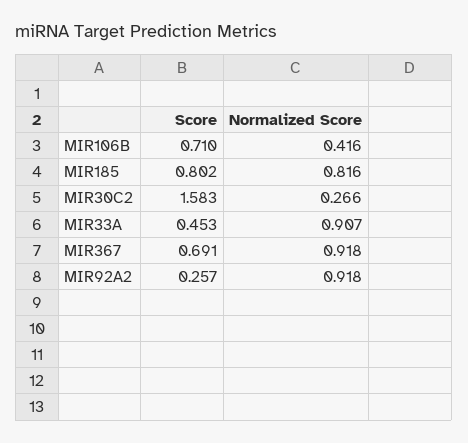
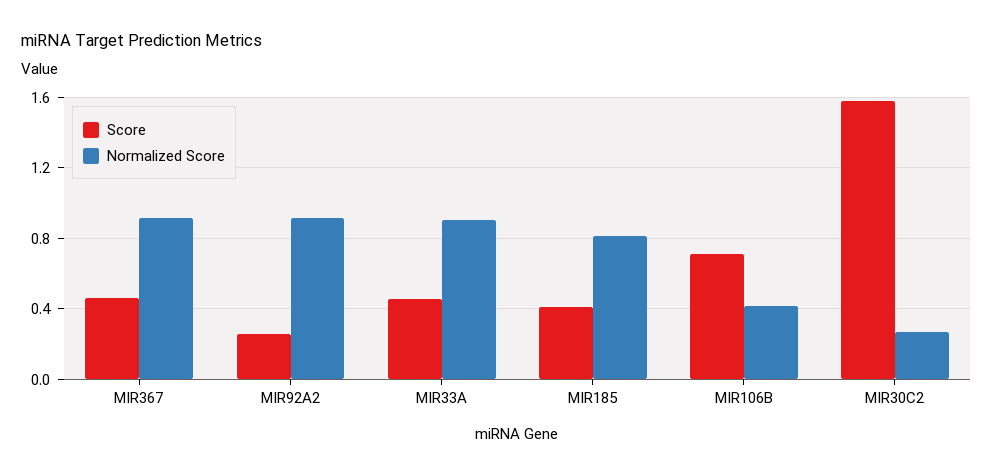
Score, MIR185: 0.802 -> 0.4
Score, MIR367: 0.691 -> 0.45

